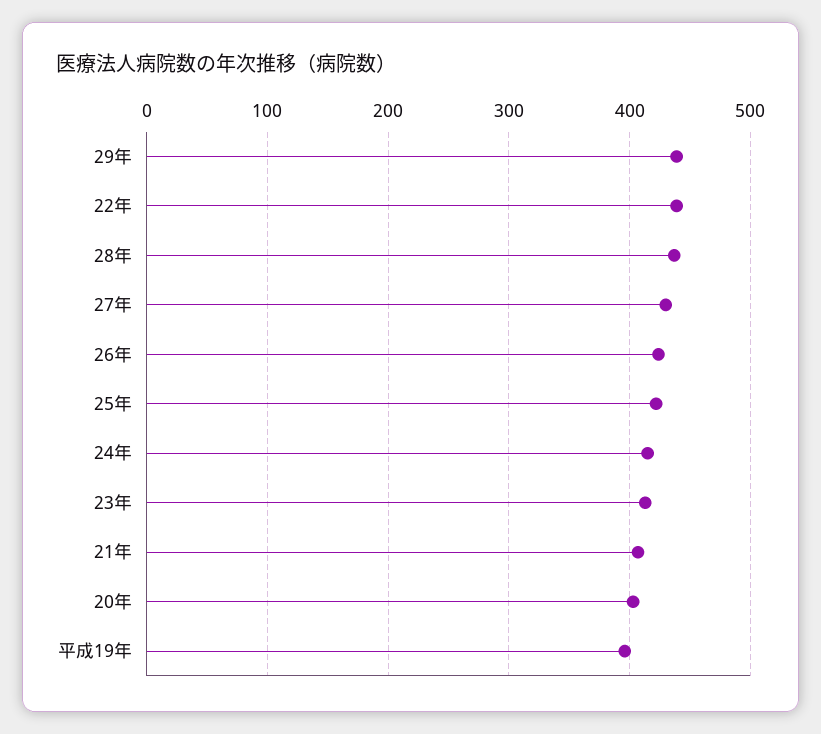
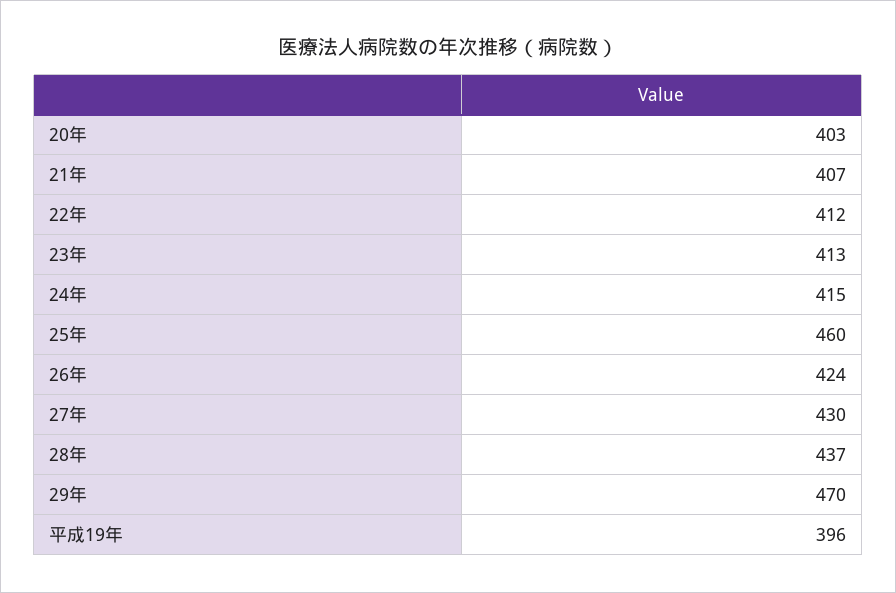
29年: 440 -> 470
22年: 440 -> 412
25年: 420 -> 460

